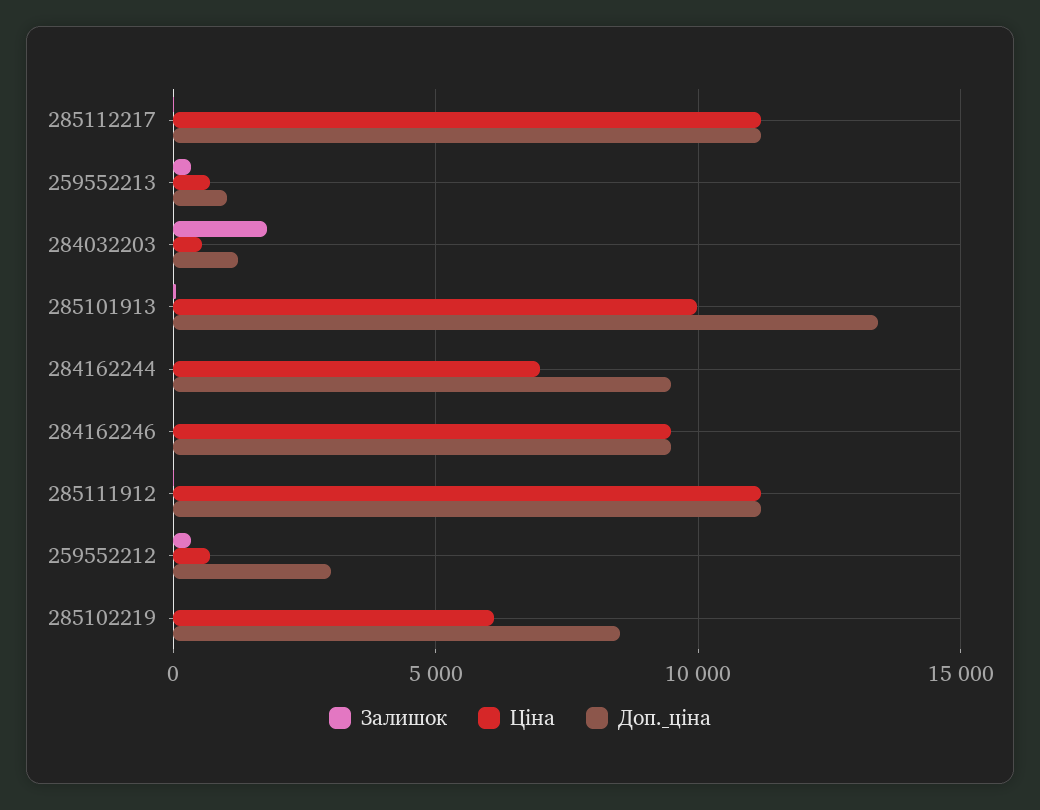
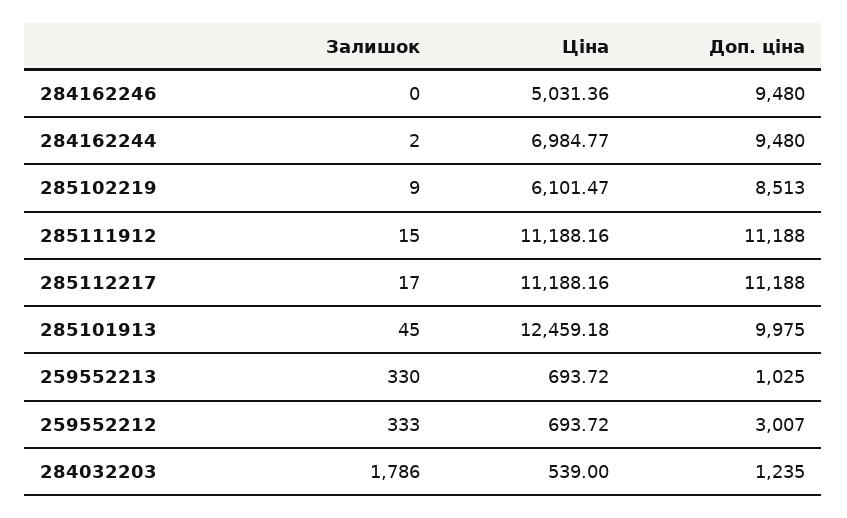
Ціна, 285101913: 10000 -> 12459.18
Доп._ціна, 285101913: 13500 -> 9975
Ціна, 284162246: 9500 -> 5031.36

